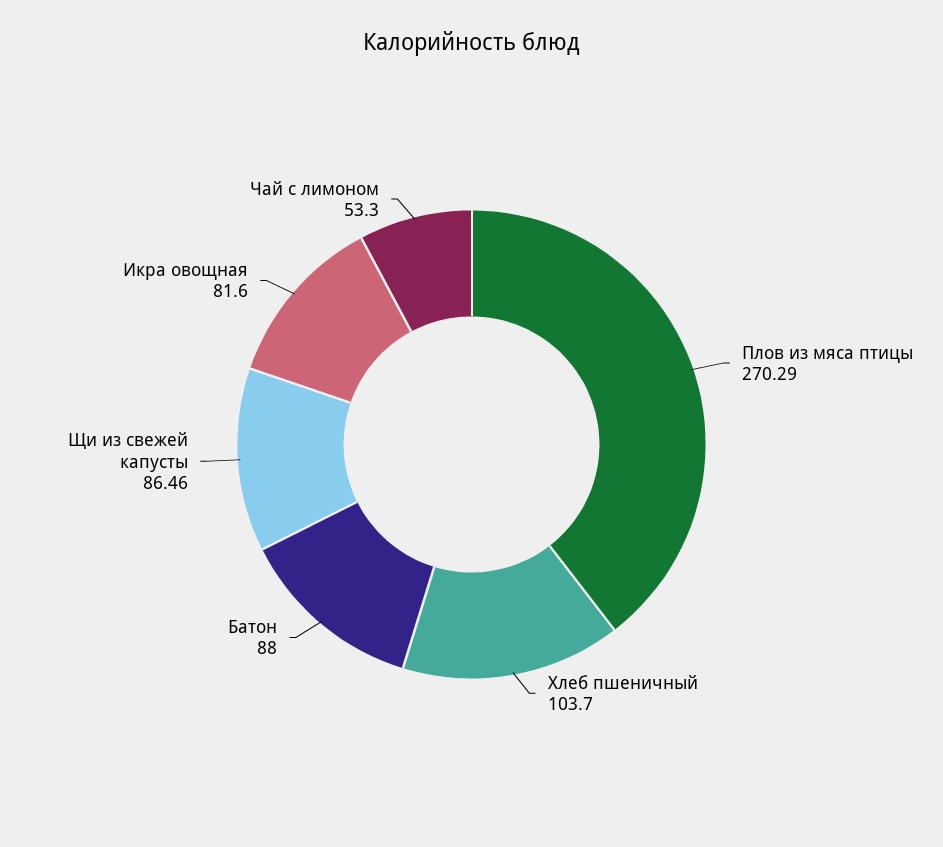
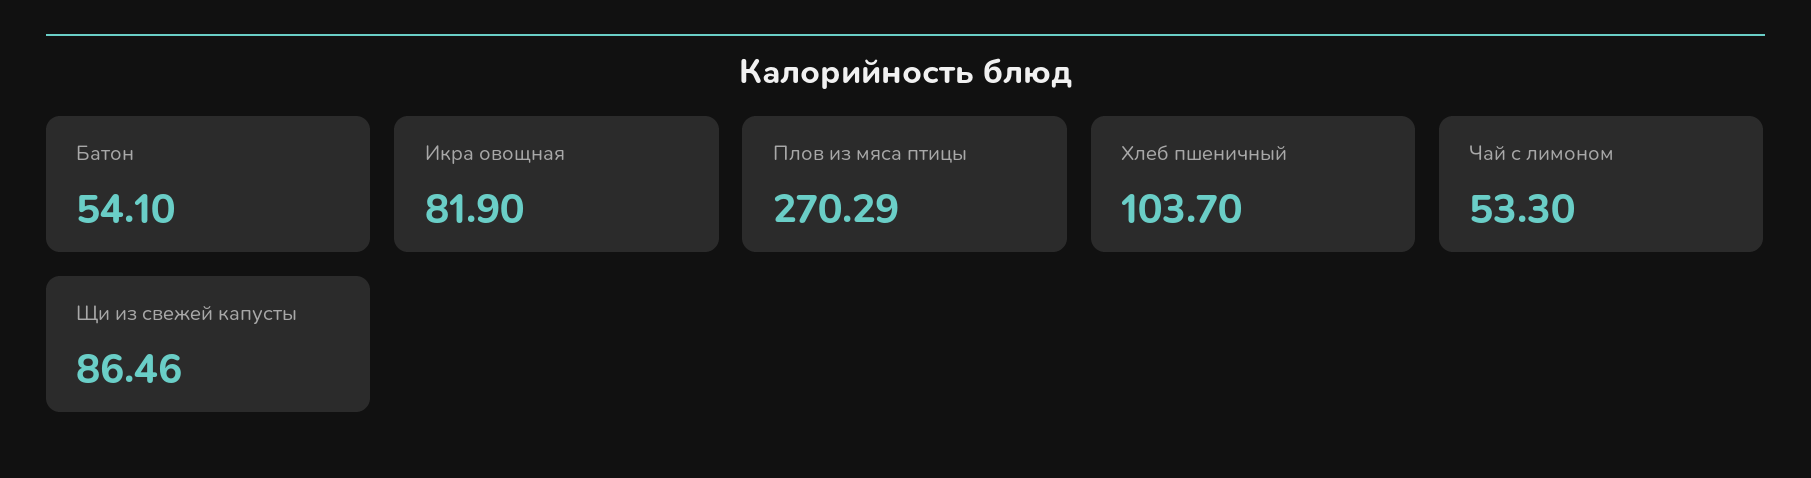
Батон: 88 -> 54.1
Икра овощная: 81.6 -> 81.9

